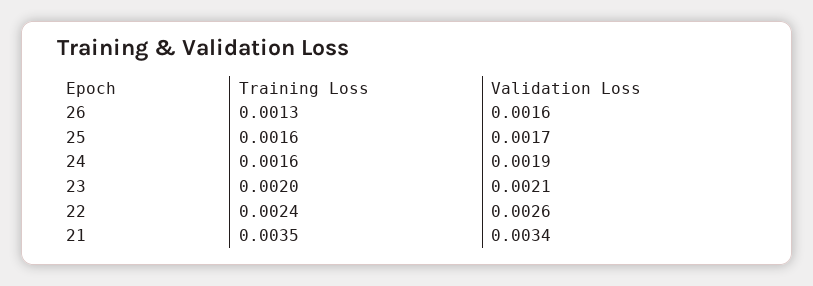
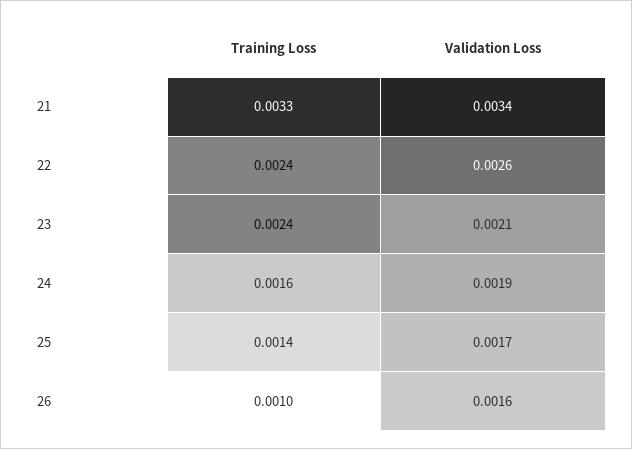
Training Loss, 26: 0.0013 -> 0.001
Training Loss, 25: 0.0016 -> 0.0014
Training Loss, 23: 0.002 -> 0.0024
Training Loss, 21: 0.0035 -> 0.0033

